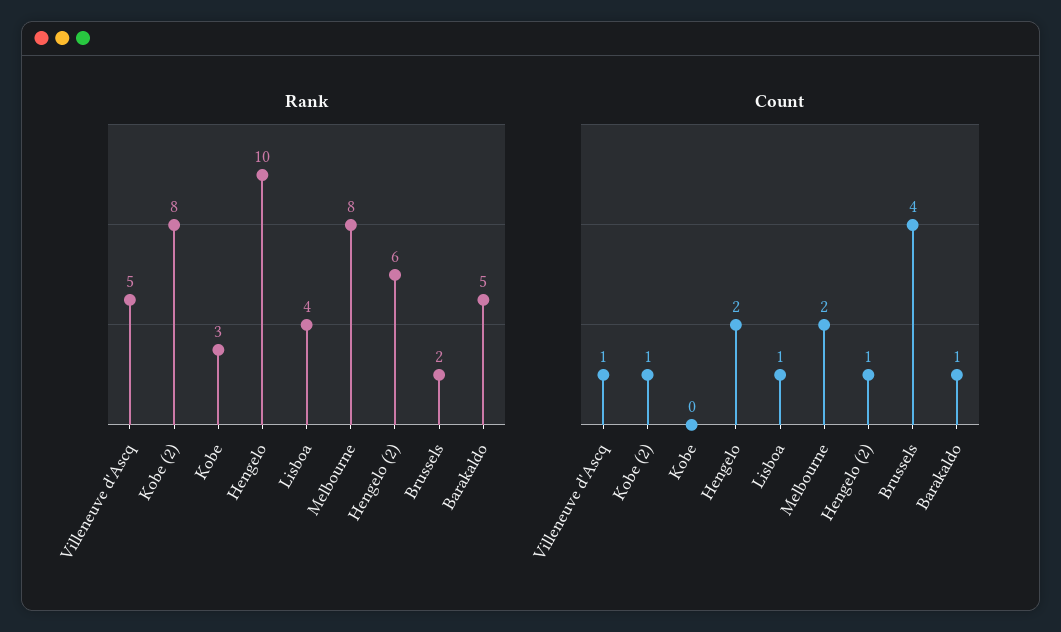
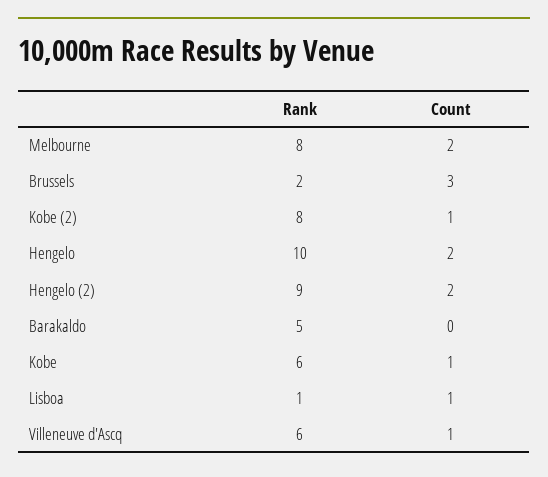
Rank, Villeneuve d'Ascq: 5 -> 6
Rank, Kobe: 3 -> 6
Rank, Lisboa: 4 -> 1
Rank, Hengelo (2): 6 -> 9
Count, Kobe: 0 -> 1
Count, Hengelo (2): 1 -> 2
Count, Brussels: 4 -> 3
Count, Barakaldo: 1 -> 0

